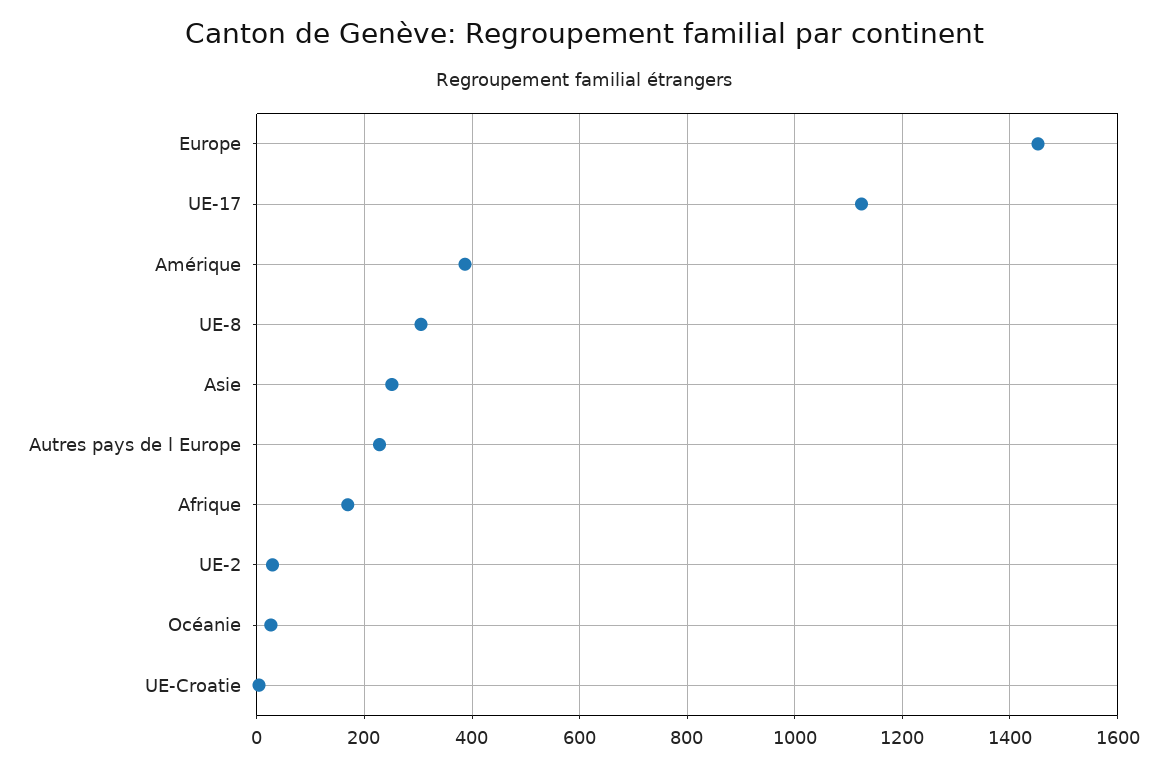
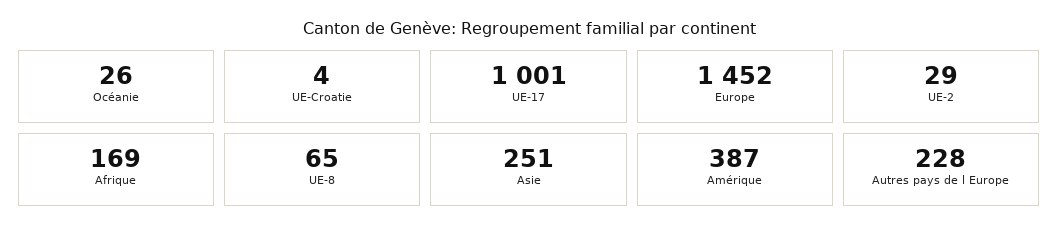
UE-17: 1120 -> 1001
UE-8: 300 -> 65

